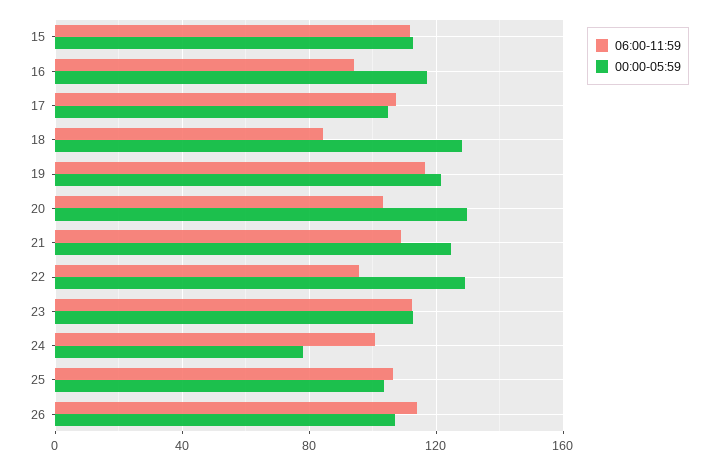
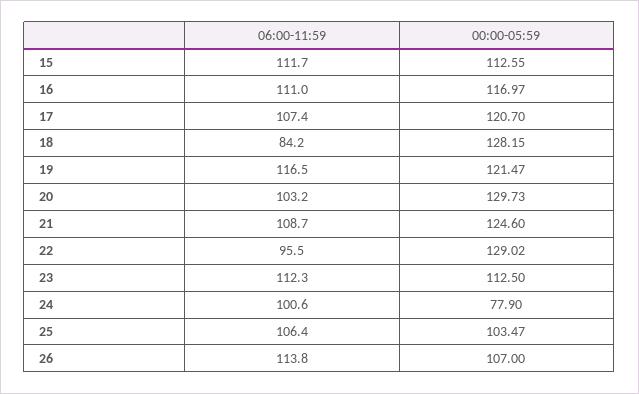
06:00-11:59, 16: 95 -> 111
00:00-05:59, 17: 105 -> 120.7

